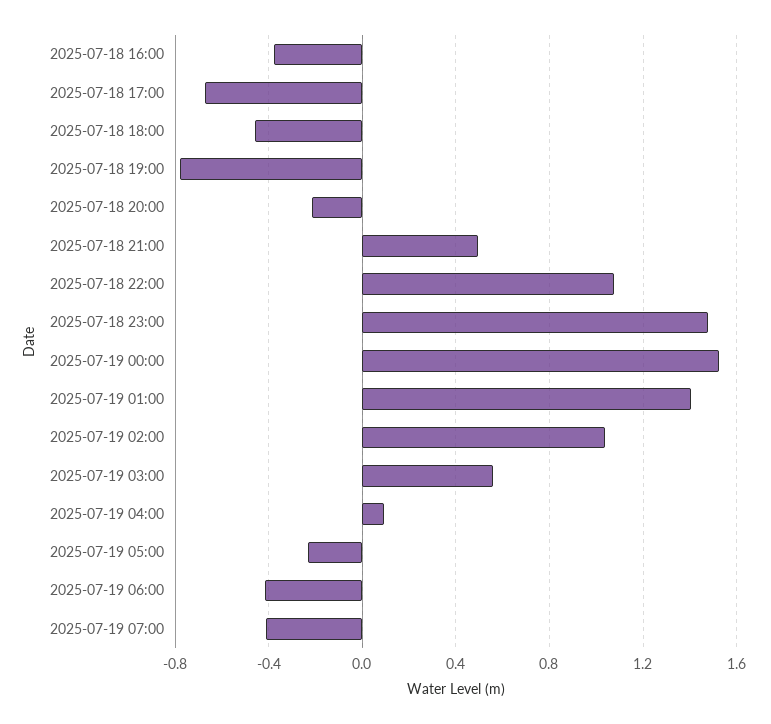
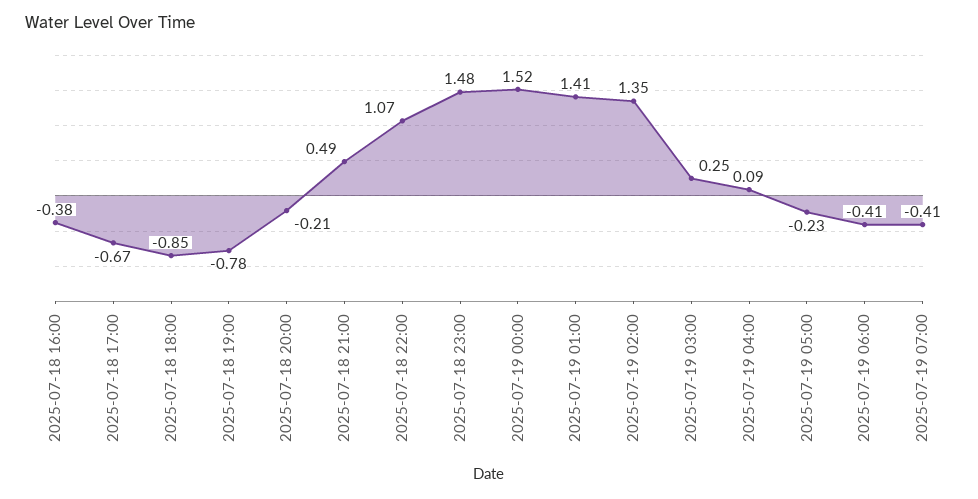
2025-07-18 18:00: -0.45 -> -0.85
2025-07-19 02:00: 1.05 -> 1.35
2025-07-19 03:00: 0.55 -> 0.25

